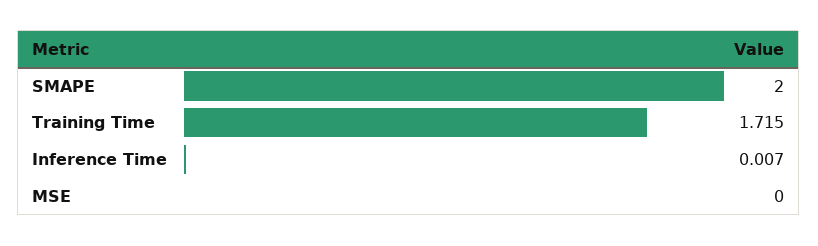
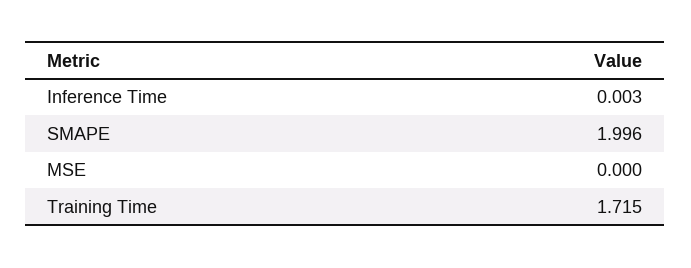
SMAPE: 2 -> 1.996
Inference Time: 0.007 -> 0.003

